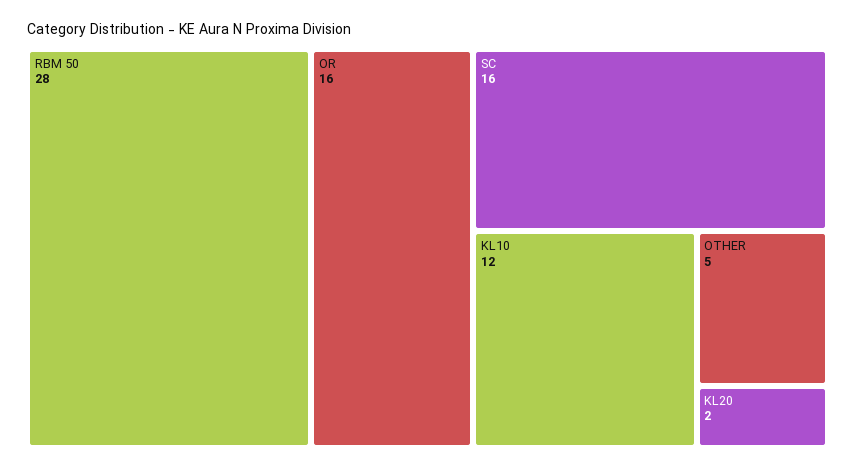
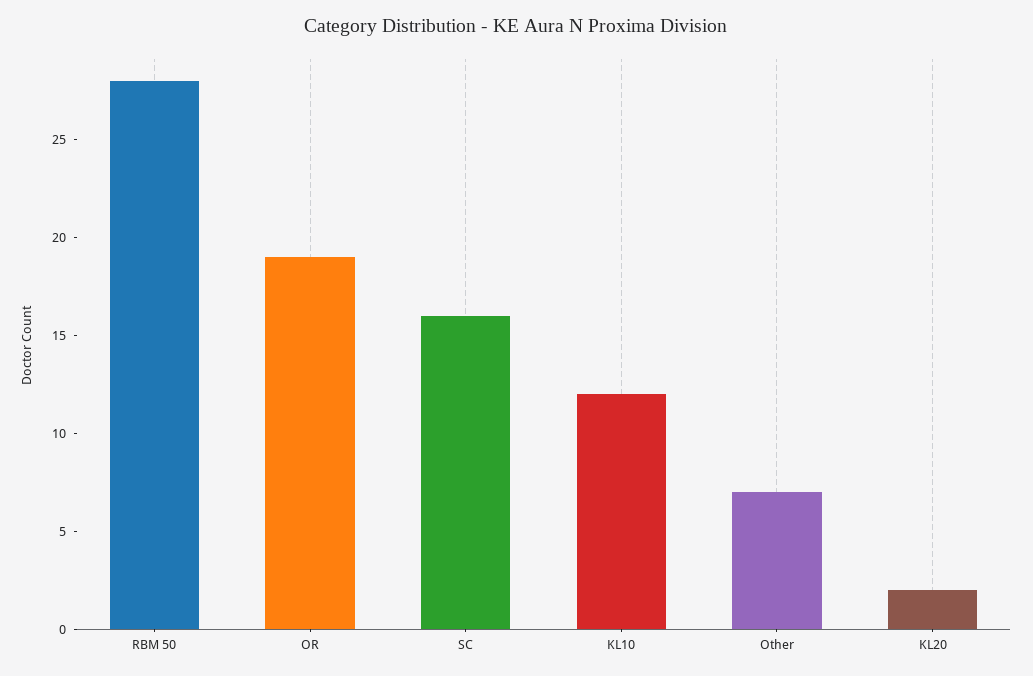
OR: 16 -> 19
OTHER: 5 -> 7

